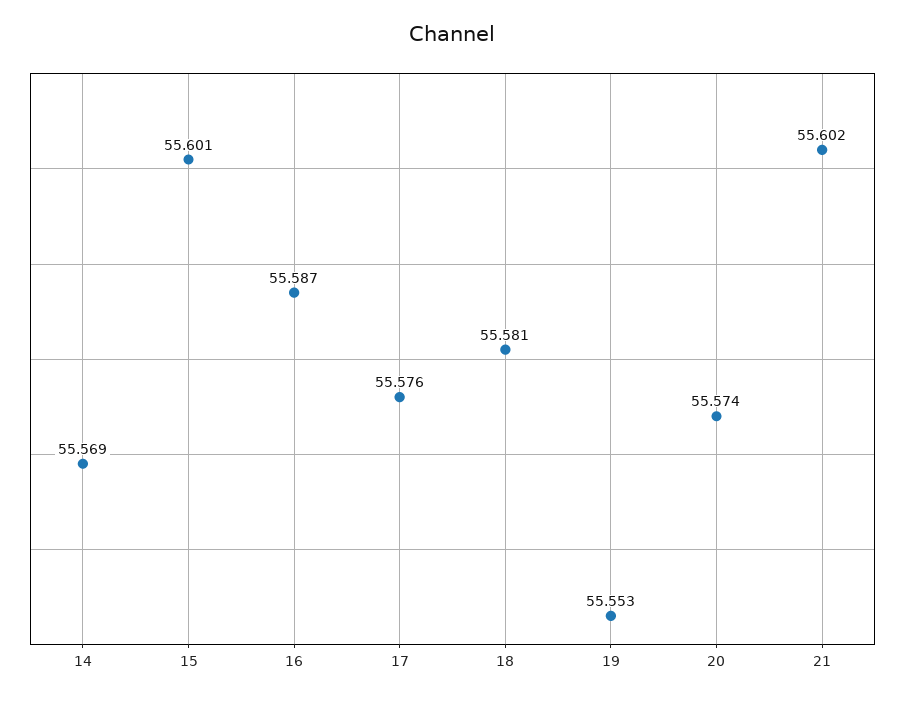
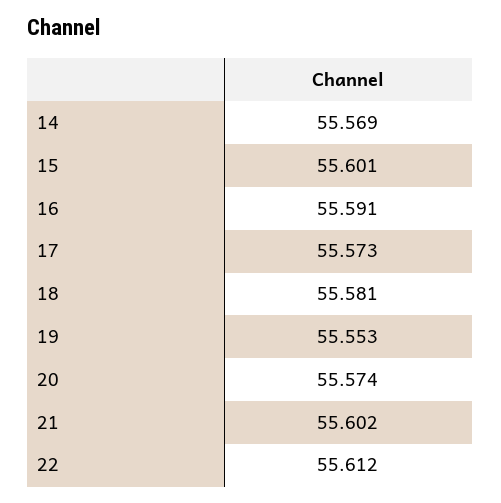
16: 55.587 -> 55.591
17: 55.576 -> 55.573
22: none -> 55.612

